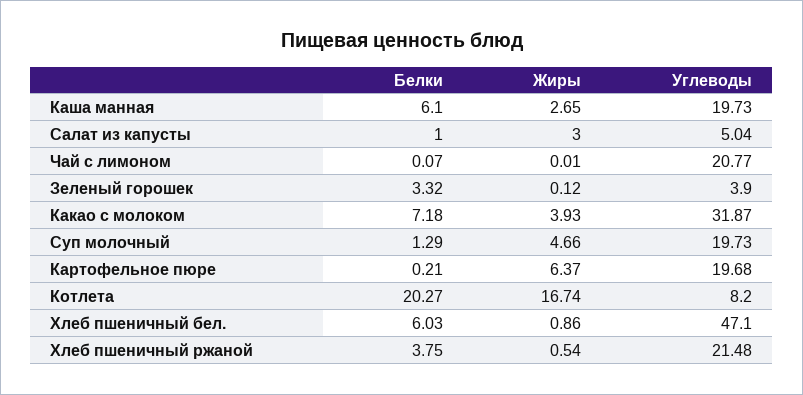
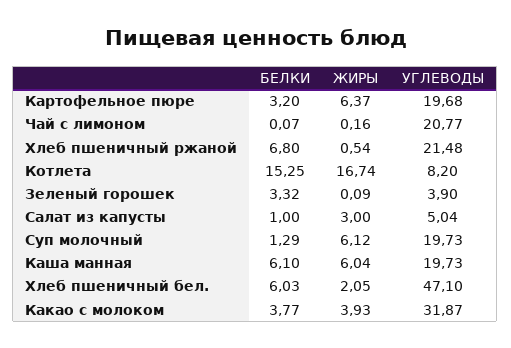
Жиры, Каша манная: 2.65 -> 6.04
Жиры, Чай с лимоном: 0.01 -> 0.16
Жиры, Зеленый горошек: 0.12 -> 0.09
Белки, Какао с молоком: 7.18 -> 3.77
Жиры, Суп молочный: 4.66 -> 6.12
Белки, Картофельное пюре: 0.21 -> 3.2
Белки, Котлета: 20.27 -> 15.25
Жиры, Хлеб пшеничный бел.: 0.86 -> 2.05
Белки, Хлеб пшеничный ржаной: 3.75 -> 6.8

